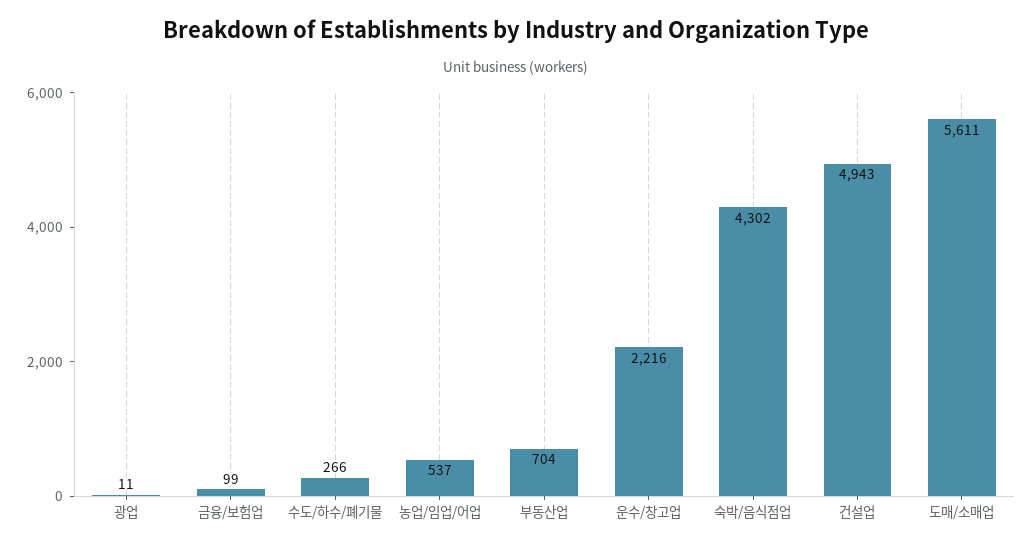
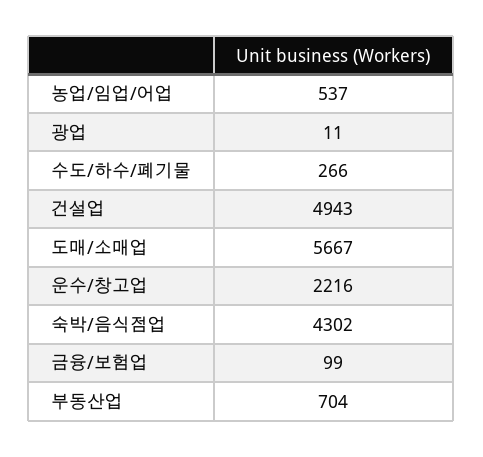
도매/소매업: 5611 -> 5667

